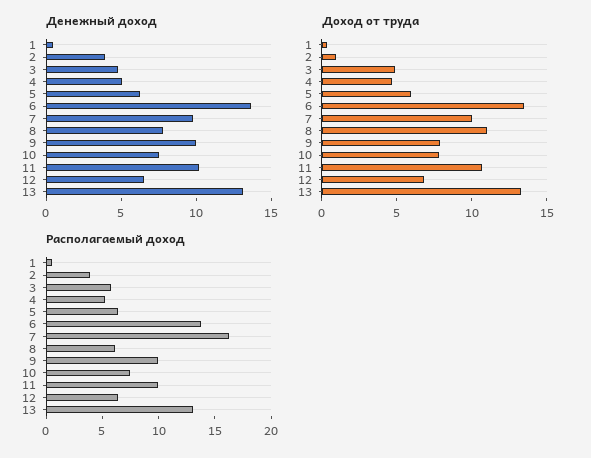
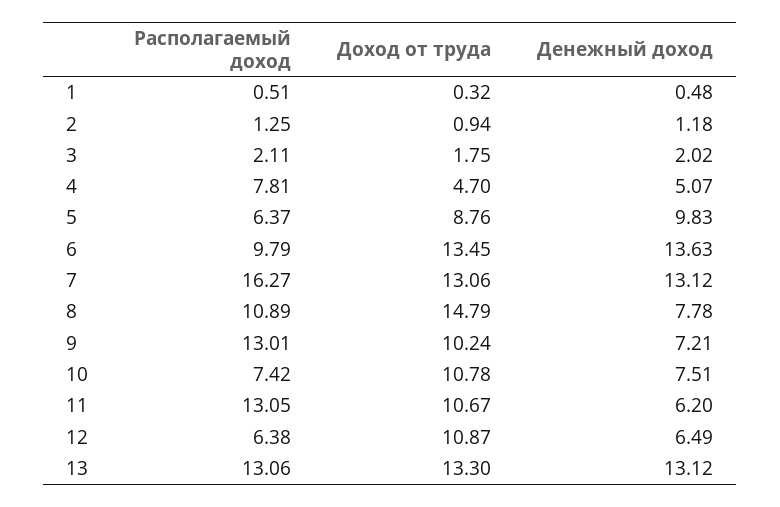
Денежный доход, 2: 4 -> 1.18
Денежный доход, 3: 5 -> 2.02
Денежный доход, 5: 6 -> 9.83
Денежный доход, 7: 10 -> 13.12
Денежный доход, 9: 10 -> 7.21
Денежный доход, 11: 10 -> 6.2
Доход от труда, 3: 5 -> 1.75
Доход от труда, 5: 6 -> 8.76
Доход от труда, 7: 10 -> 13.06
Доход от труда, 8: 11 -> 14.79
Доход от труда, 9: 8 -> 10.24
Доход от труда, 10: 8 -> 10.78
Доход от труда, 12: 7 -> 10.87
Располагаемый доход, 2: 4 -> 1.25
Располагаемый доход, 3: 6 -> 2.11
Располагаемый доход, 4: 5 -> 7.81
Располагаемый доход, 6: 14 -> 9.79
Располагаемый доход, 8: 6 -> 10.89
Располагаемый доход, 9: 10 -> 13.01
Располагаемый доход, 11: 10 -> 13.05

